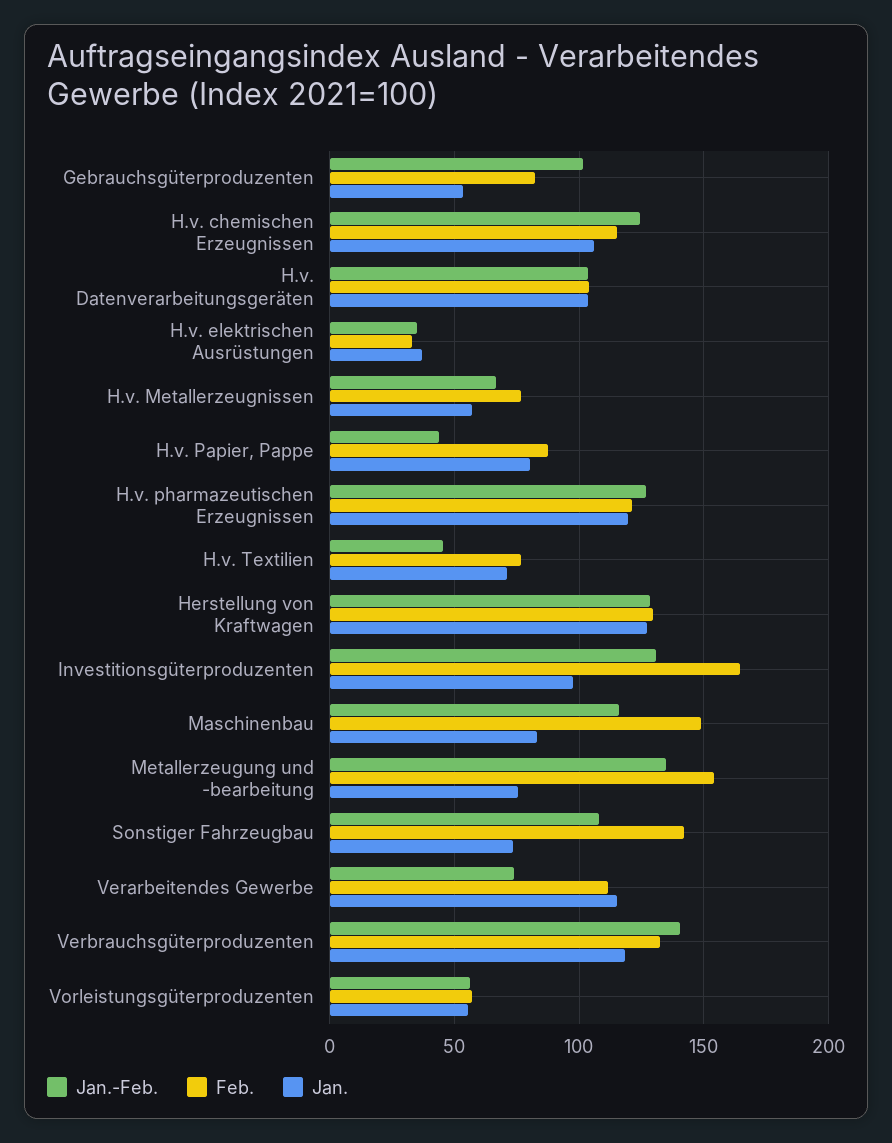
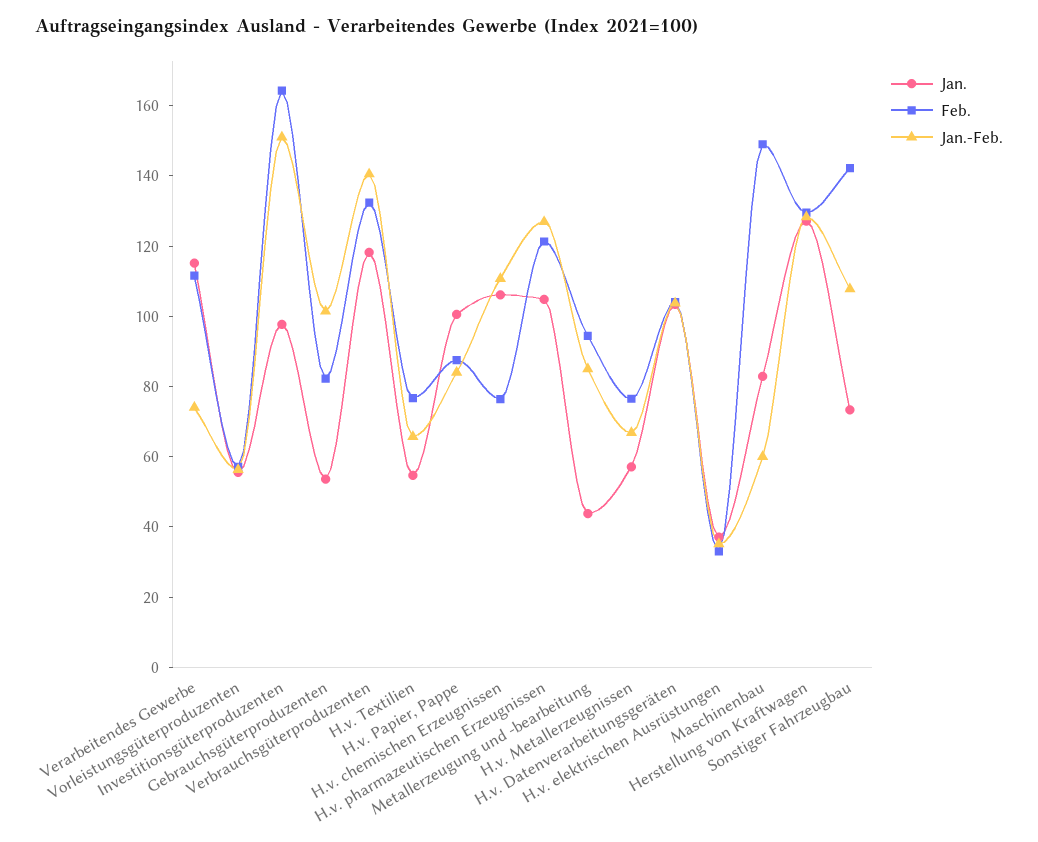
Jan.-Feb., H.v. chemischen Erzeugnissen: 125 -> 110
Feb., H.v. chemischen Erzeugnissen: 115 -> 75
Jan.-Feb., H.v. Papier, Pappe: 45 -> 85
Jan., H.v. Papier, Pappe: 80 -> 100
Jan., H.v. pharmazeutischen Erzeugnissen: 120 -> 105
Jan.-Feb., H.v. Textilien: 45 -> 65
Jan., H.v. Textilien: 70 -> 55
Jan.-Feb., Investitionsgüterproduzenten: 130 -> 150
Jan.-Feb., Maschinenbau: 115 -> 60
Jan.-Feb., Metallerzeugung und -bearbeitung: 135 -> 85
Feb., Metallerzeugung und -bearbeitung: 155 -> 95
Jan., Metallerzeugung und -bearbeitung: 75 -> 45

